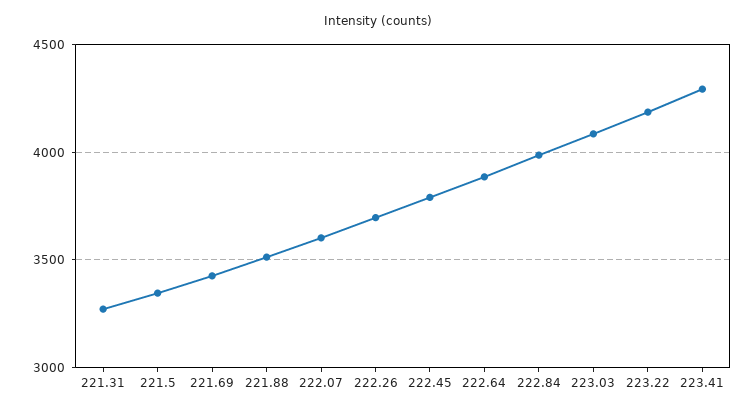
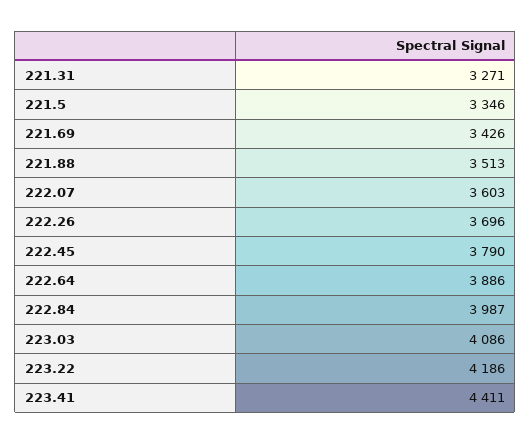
223.41: 4300 -> 4411

